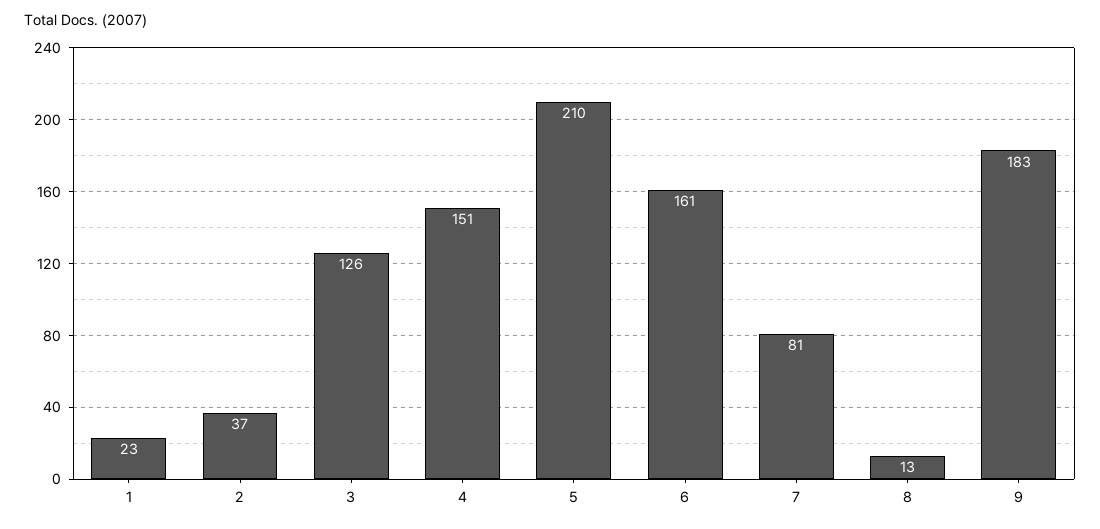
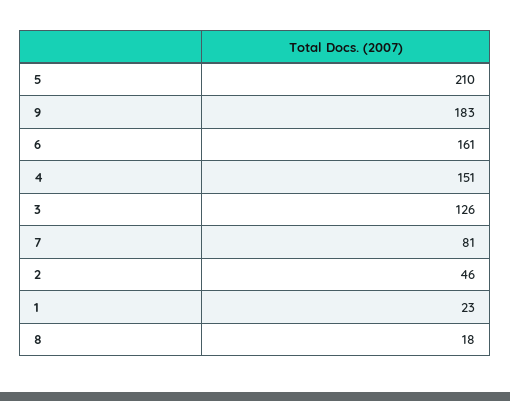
2: 37 -> 46
8: 13 -> 18

